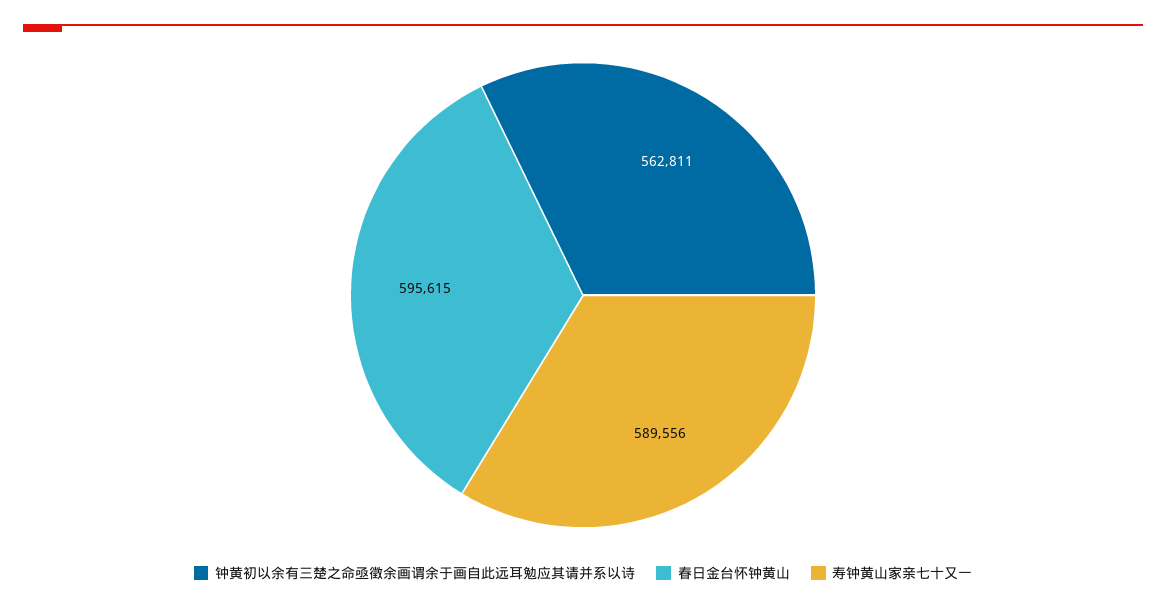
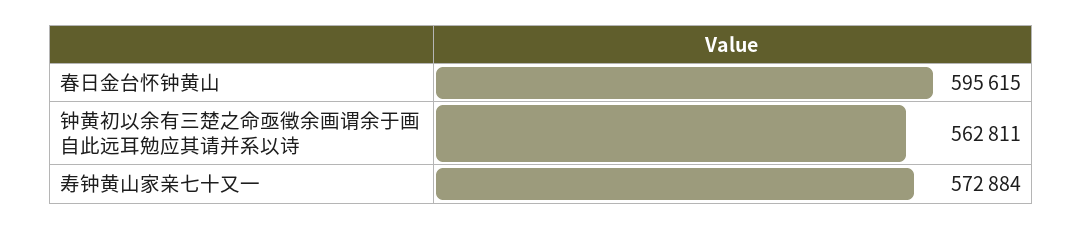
寿钟黄山家亲七十又一: 589556 -> 572884

